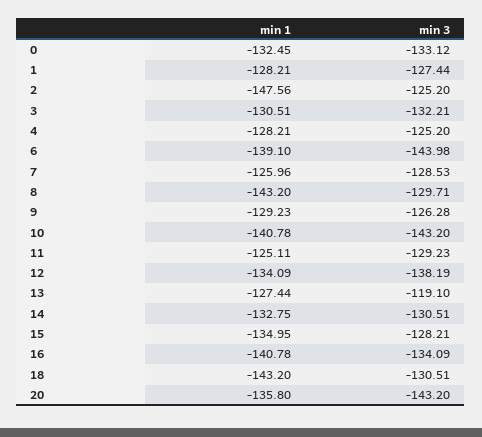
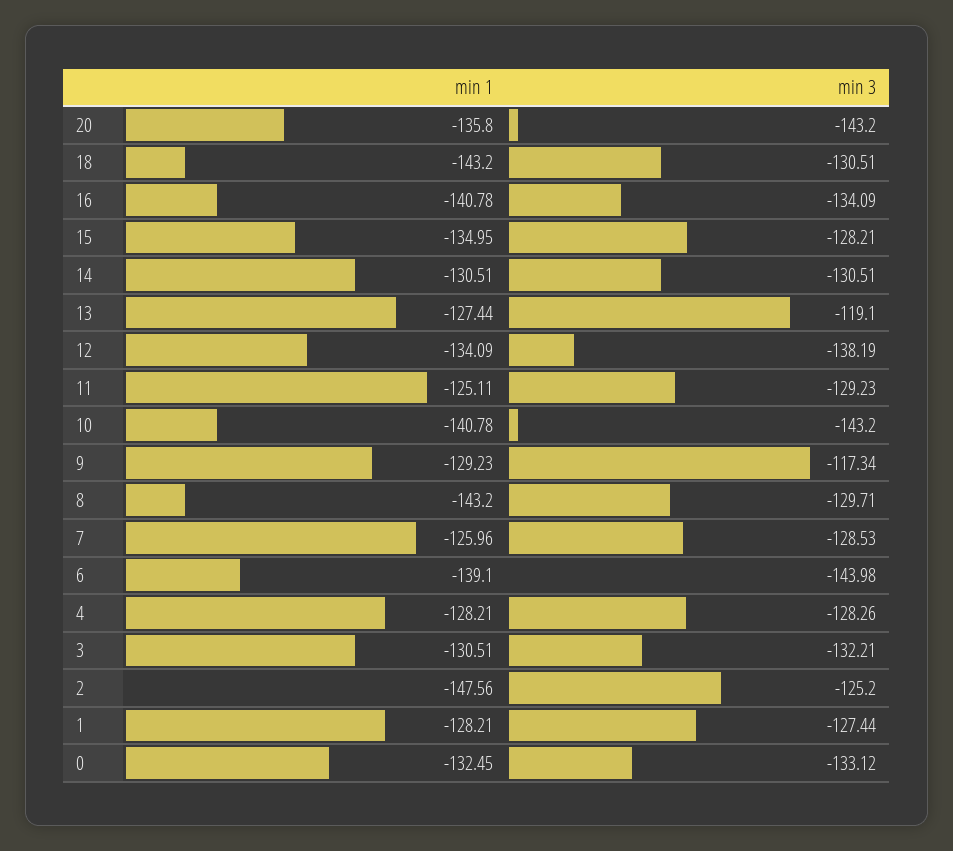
min 3, 4: -125.2 -> -128.26
min 3, 9: -126.28 -> -117.34
min 1, 14: -132.75 -> -130.51

